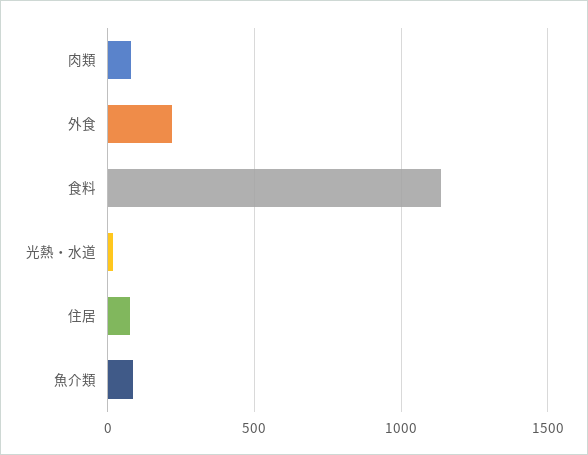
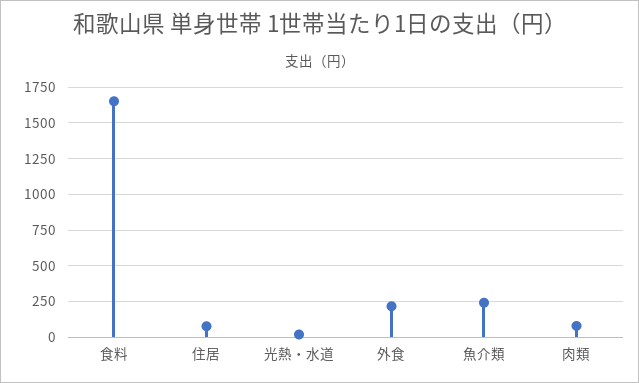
食料: 1150 -> 1650
魚介類: 100 -> 250

